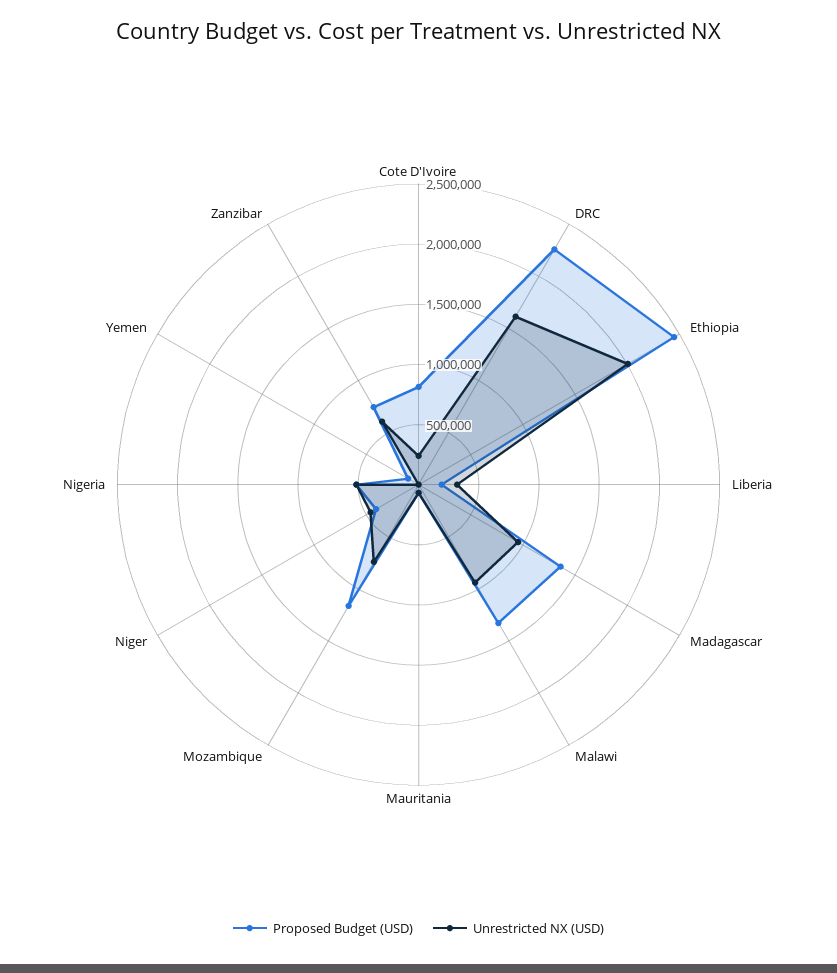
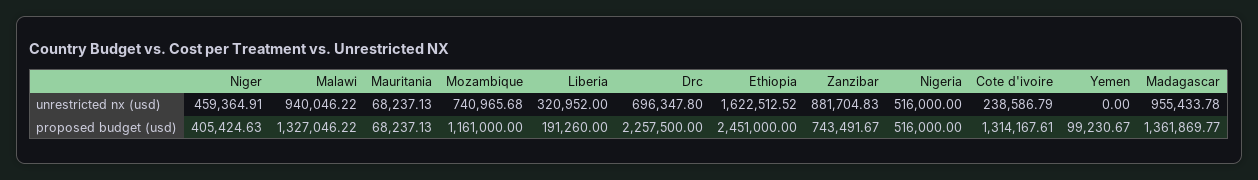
Proposed Budget (USD), Cote D'Ivoire: 800000 -> 1314167.61
Unrestricted NX (USD), DRC: 1600000 -> 696347.8
Unrestricted NX (USD), Ethiopia: 2000000 -> 1622512.52
Unrestricted NX (USD), Zanzibar: 600000 -> 881704.83

